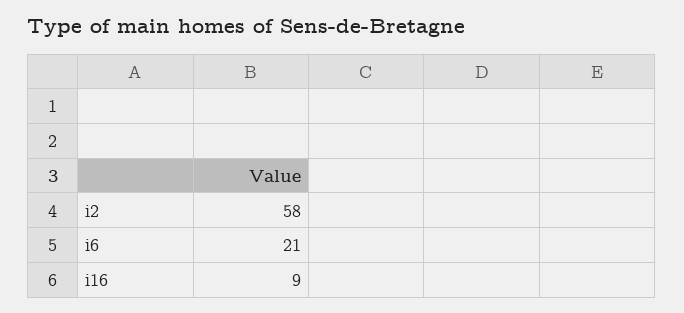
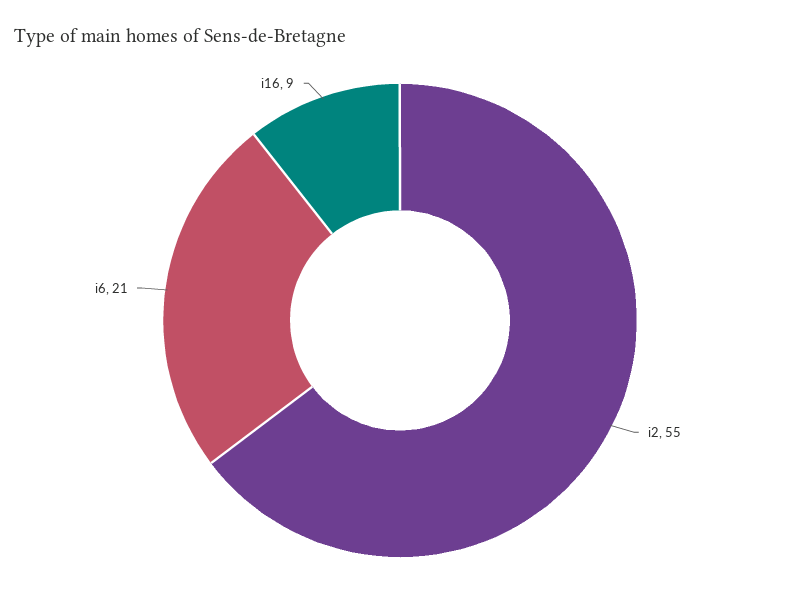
i2: 58 -> 55

